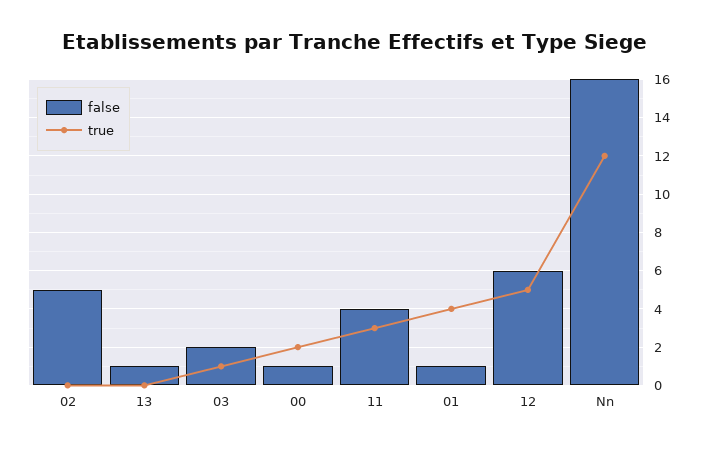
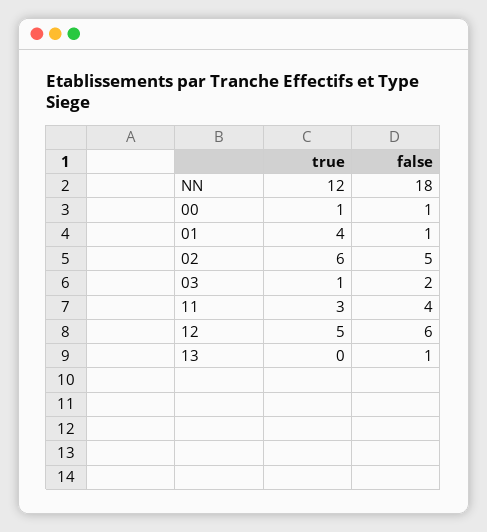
true, 02: 0 -> 6
true, 00: 2 -> 1
false, Nn: 16 -> 18

